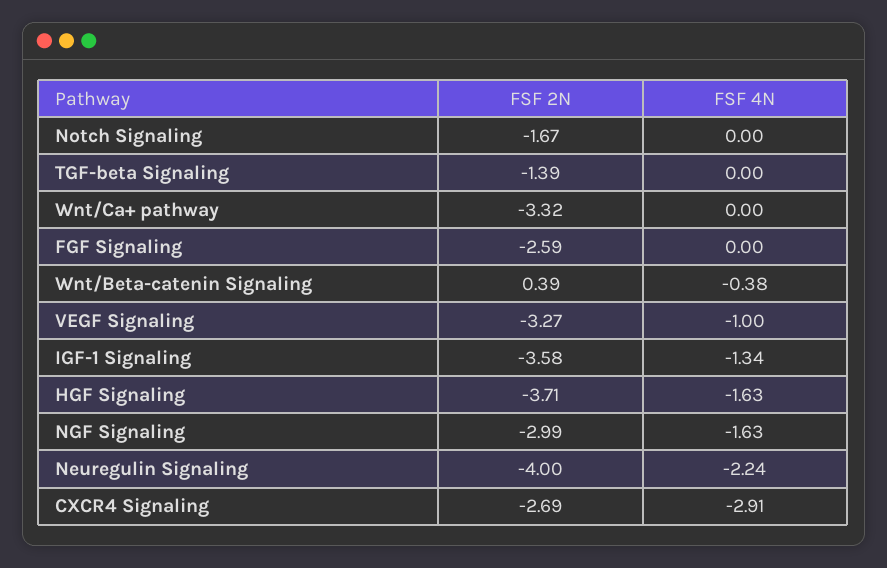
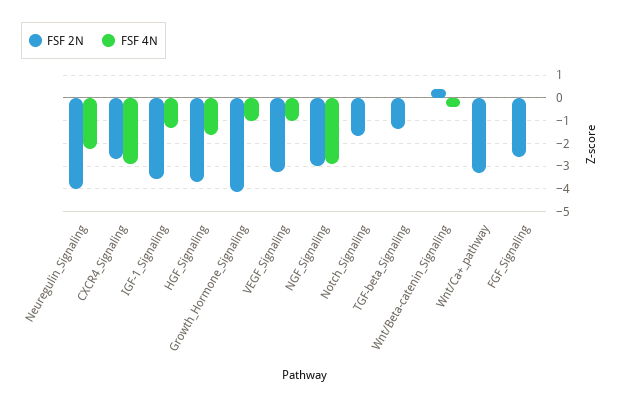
FSF 4N, NGF Signaling: -1.63 -> -3
FSF 2N, Growth_Hormone_Signaling: none -> -4
FSF 4N, Growth_Hormone_Signaling: none -> -1

